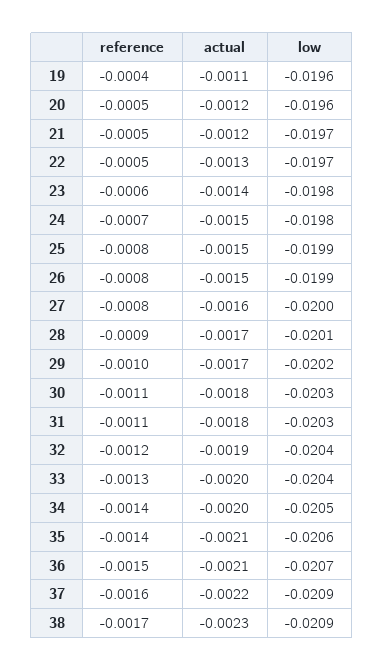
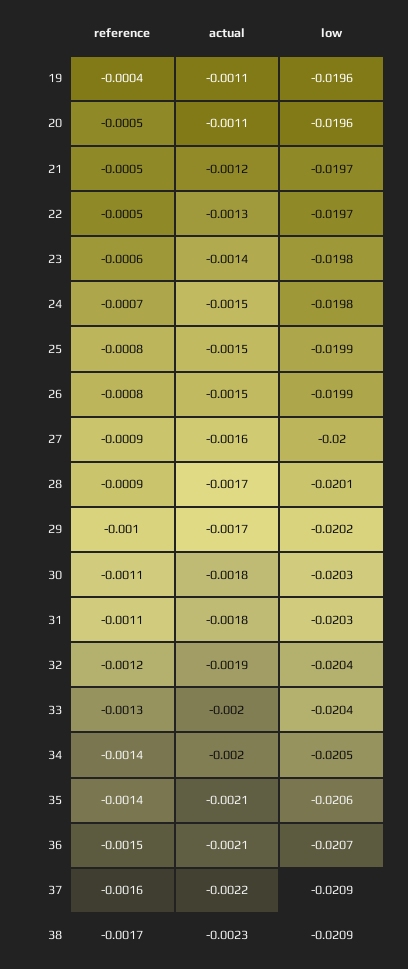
actual, 20: -0.0012 -> -0.0011
reference, 27: -0.0008 -> -0.0009

